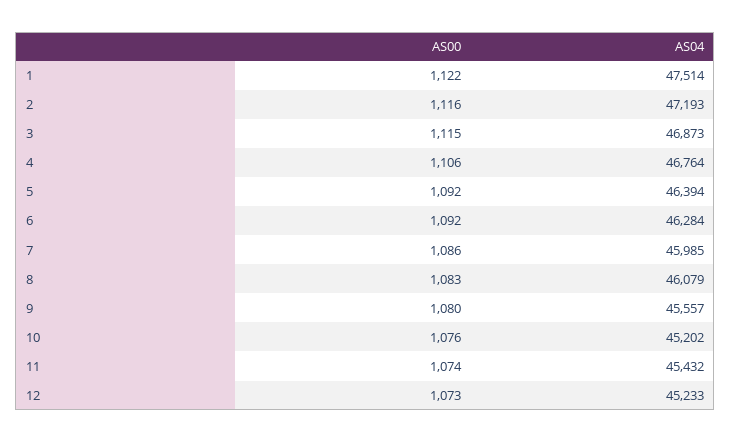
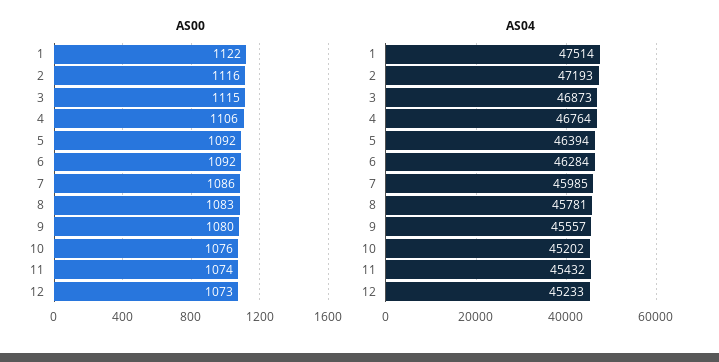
AS04, 8: 46079 -> 45781

